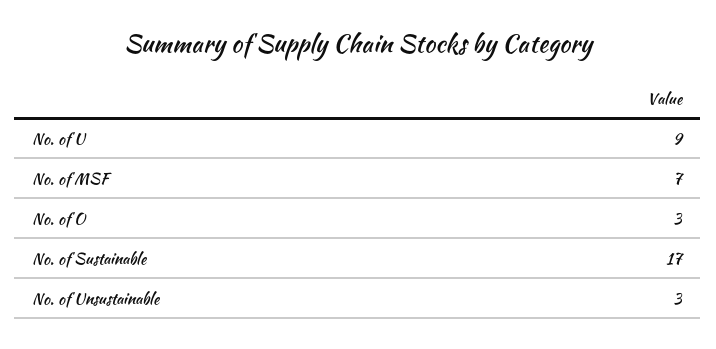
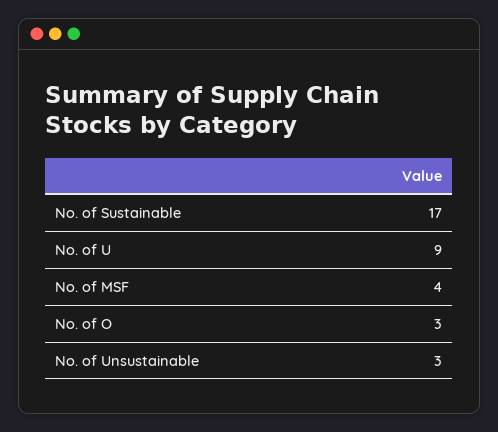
No. of MSF: 7 -> 4

